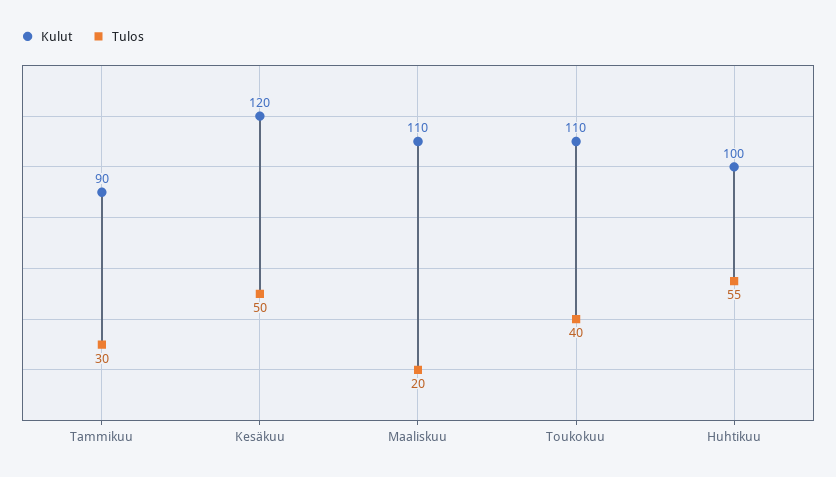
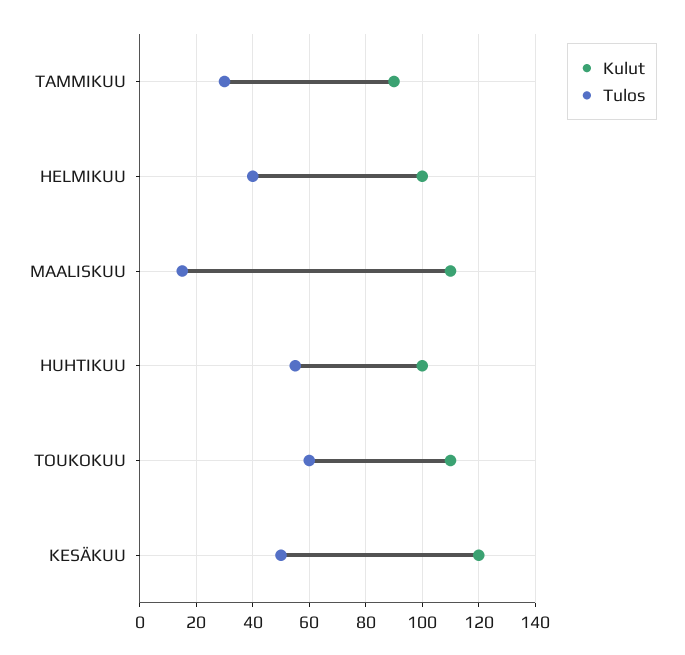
Tulos, Maaliskuu: 20 -> 15
Tulos, Toukokuu: 40 -> 60
Kulut, HELMIKUU: none -> 100
Tulos, HELMIKUU: none -> 40

